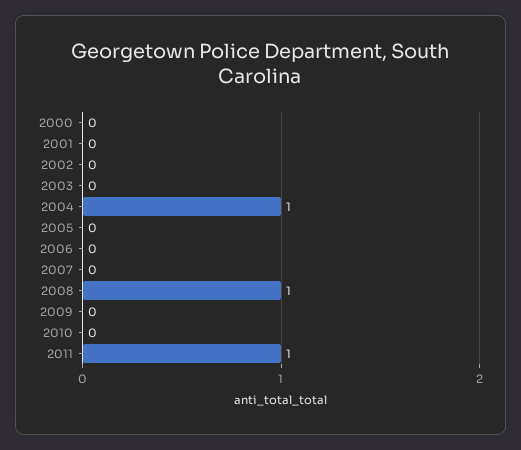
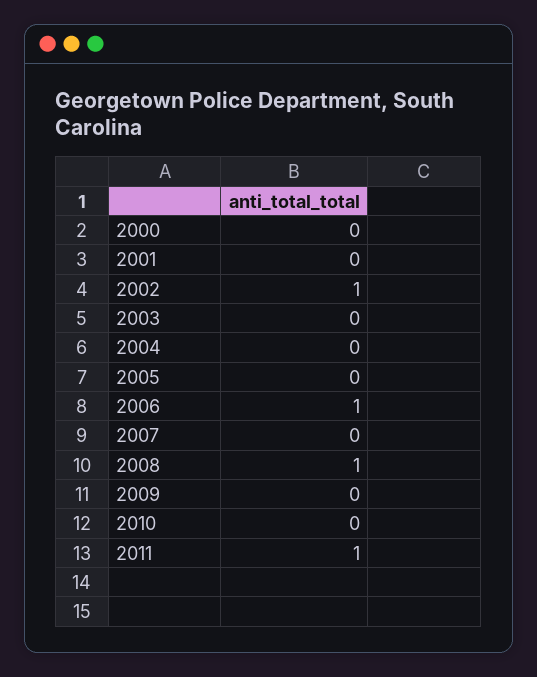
2002: 0 -> 1
2004: 1 -> 0
2006: 0 -> 1

